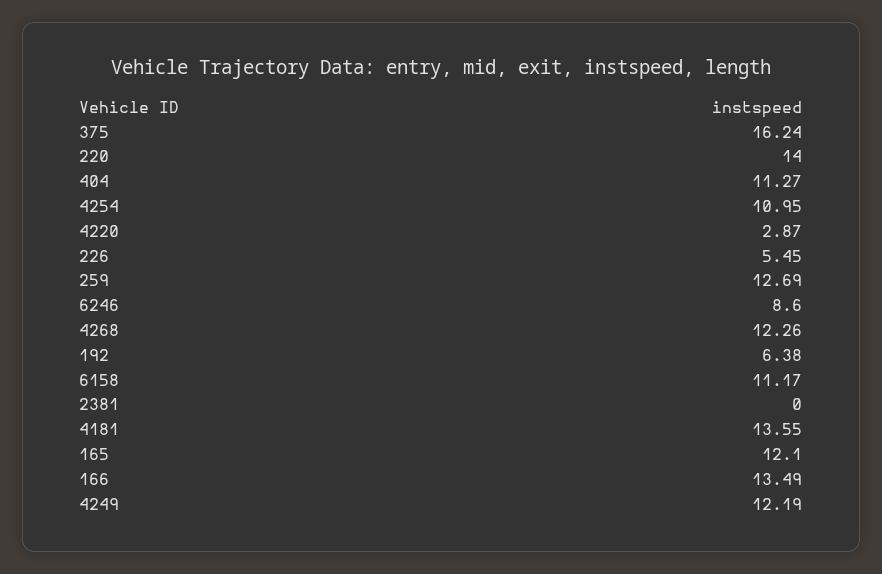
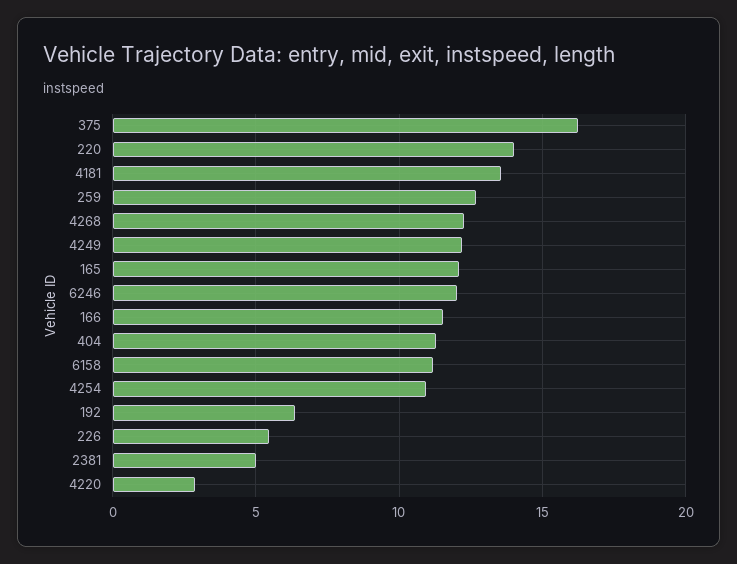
6246: 8.6 -> 12
2381: 0 -> 5
166: 13.49 -> 11.5

